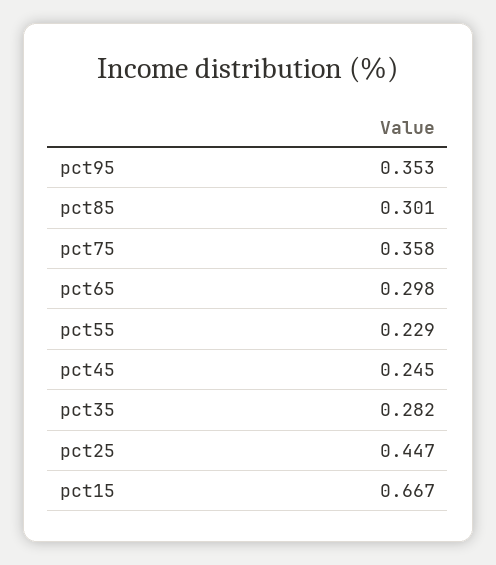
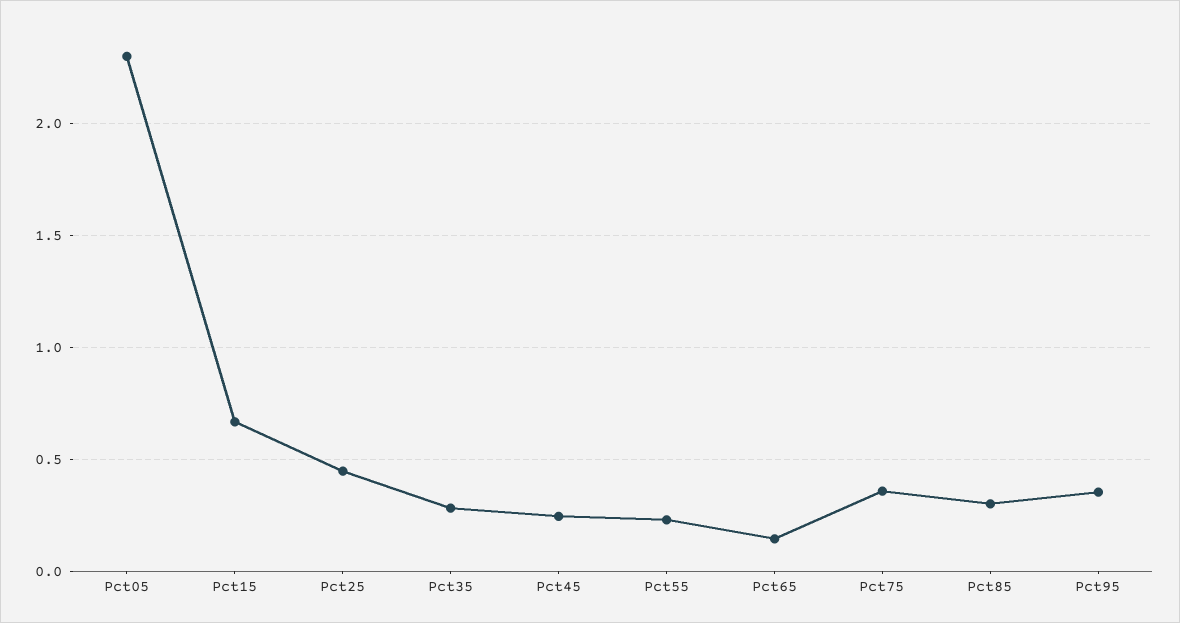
pct65: 0.298 -> 0.15
Pct05: none -> 2.3

